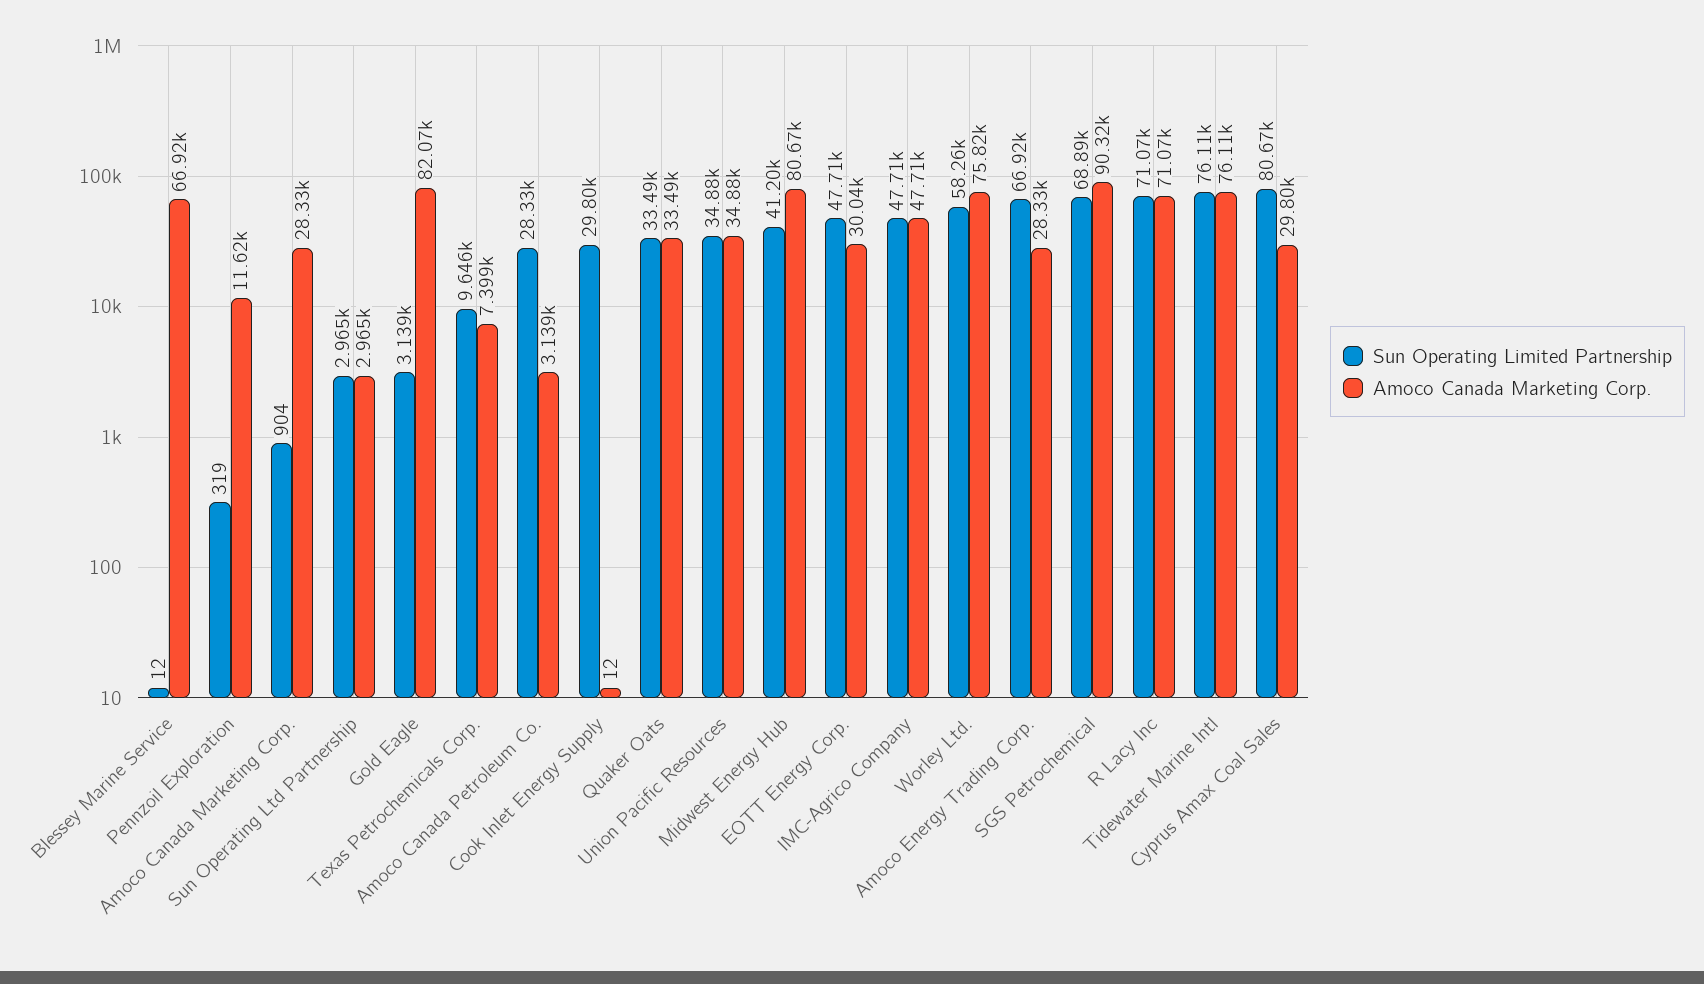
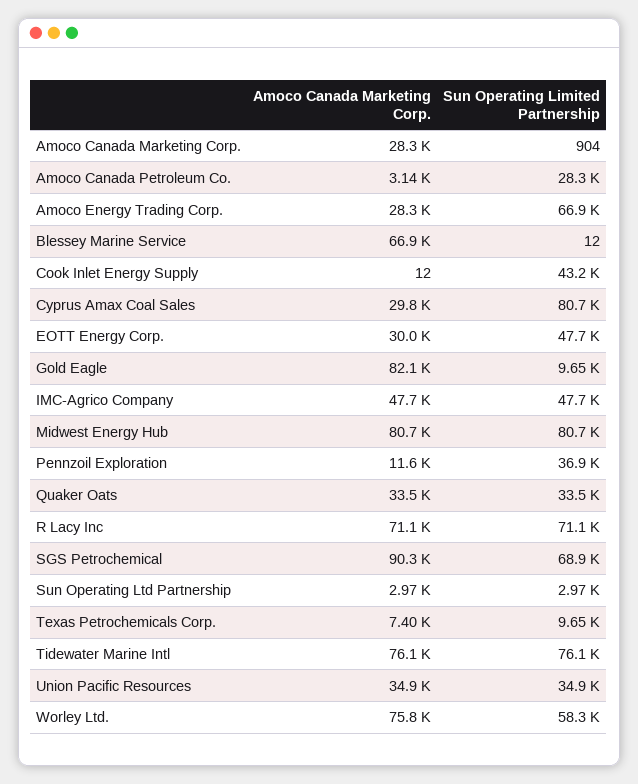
Sun Operating Limited Partnership, Pennzoil Exploration: 319 -> 36900
Sun Operating Limited Partnership, Gold Eagle: 3139 -> 9650
Sun Operating Limited Partnership, Cook Inlet Energy Supply: 29800 -> 43200
Sun Operating Limited Partnership, Midwest Energy Hub: 41200 -> 80700

